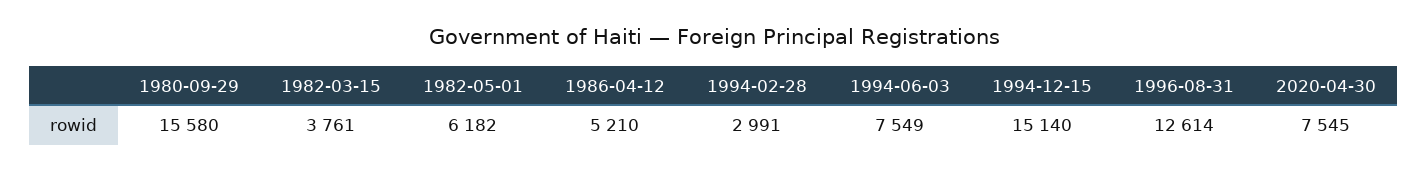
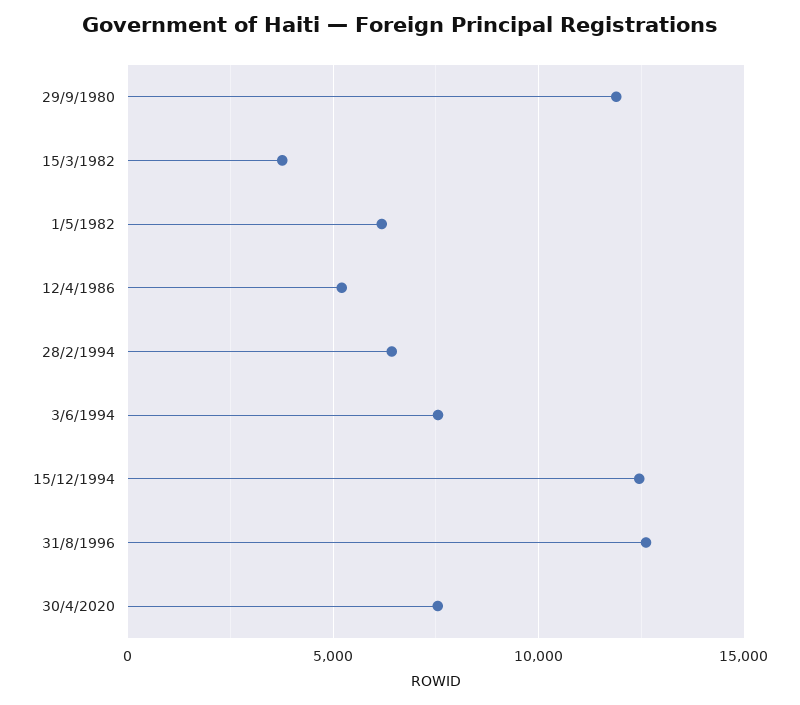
1980-09-29: 15580 -> 12000
1994-02-28: 2991 -> 6500
1994-12-15: 15140 -> 12500

